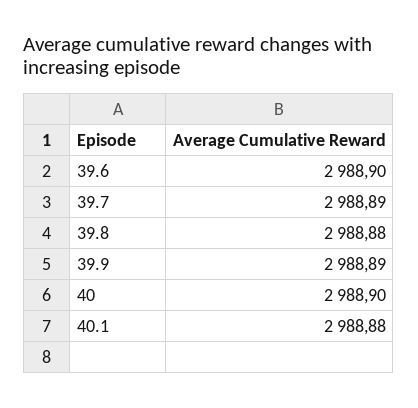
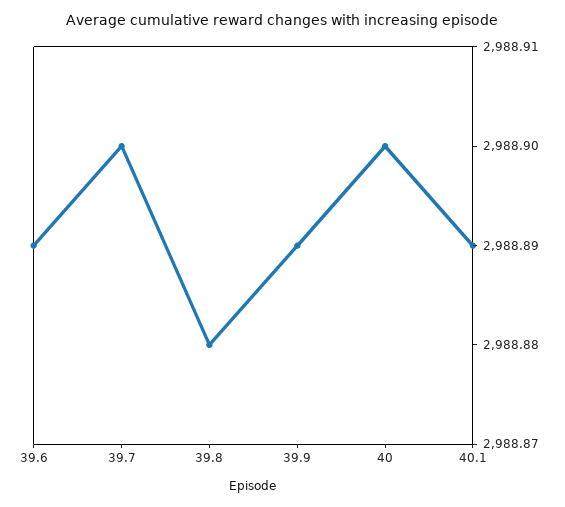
39.6: 2988.9 -> 2988.89
39.7: 2988.89 -> 2988.9
40.1: 2988.88 -> 2988.89

